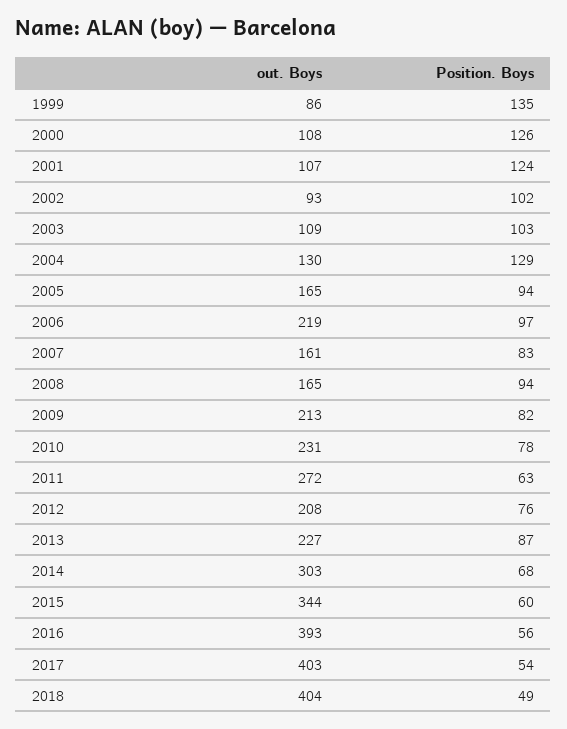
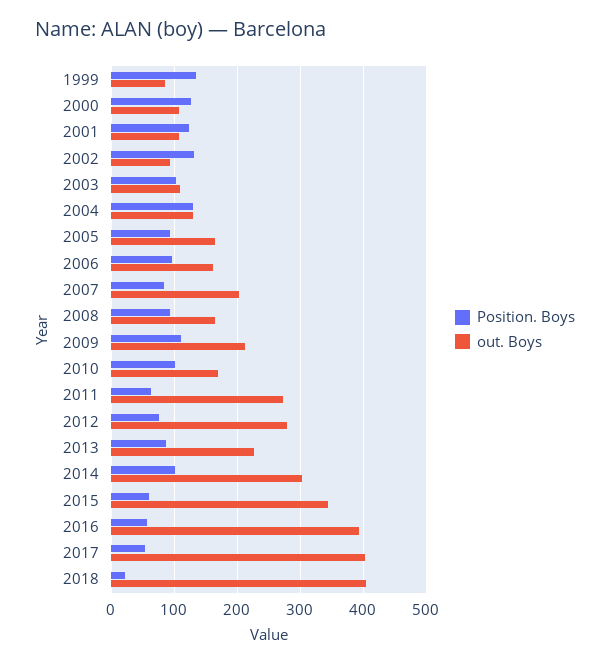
Position. Boys, 2002: 102 -> 130
out. Boys, 2006: 219 -> 160
out. Boys, 2007: 161 -> 200
Position. Boys, 2009: 82 -> 110
out. Boys, 2010: 231 -> 170
Position. Boys, 2010: 78 -> 100
out. Boys, 2012: 208 -> 280
Position. Boys, 2014: 68 -> 100
Position. Boys, 2018: 49 -> 20

